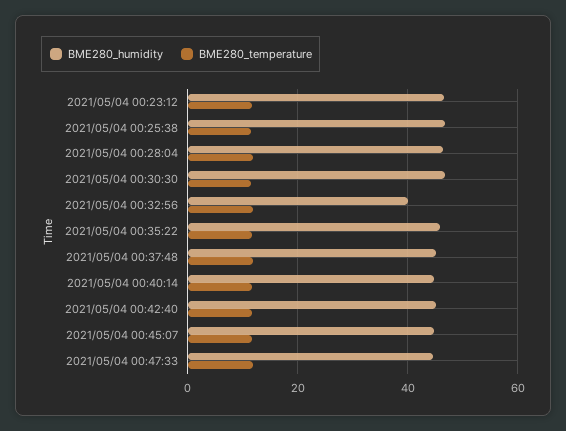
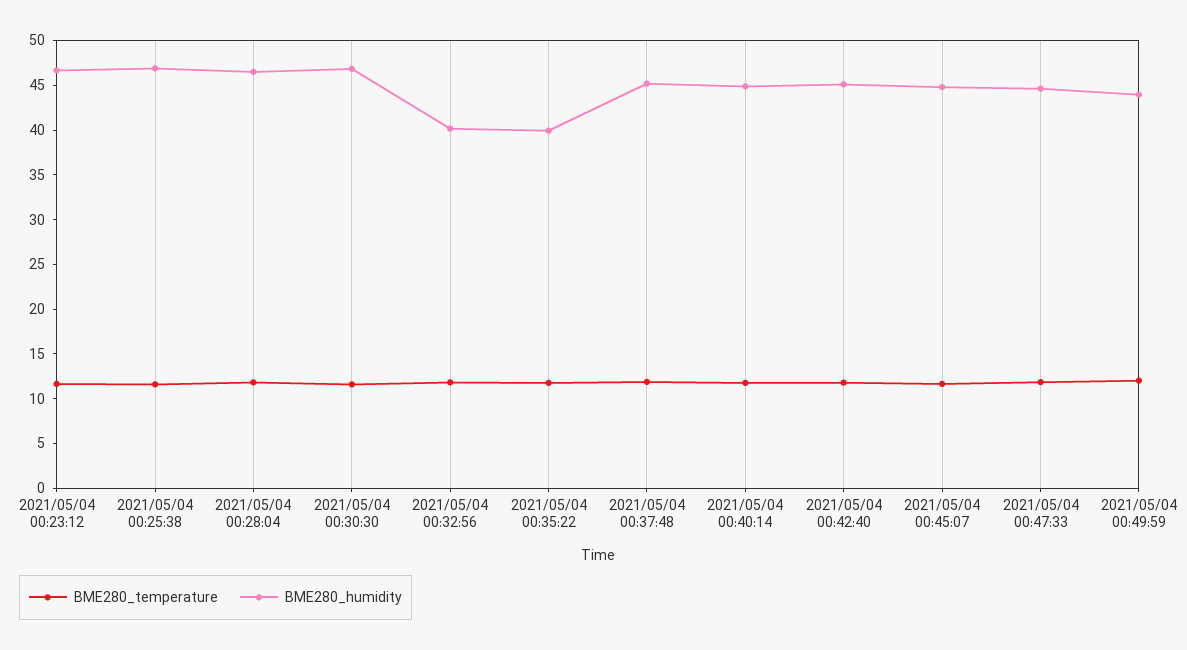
BME280_humidity, 2021/05/04 00:35:22: 46 -> 40
BME280_temperature, 2021/05/04 00:49:59: none -> 12
BME280_humidity, 2021/05/04 00:49:59: none -> 44

